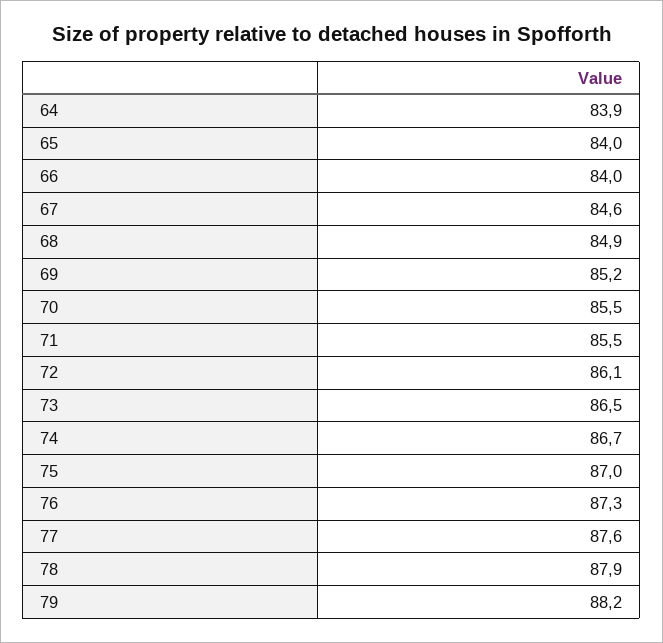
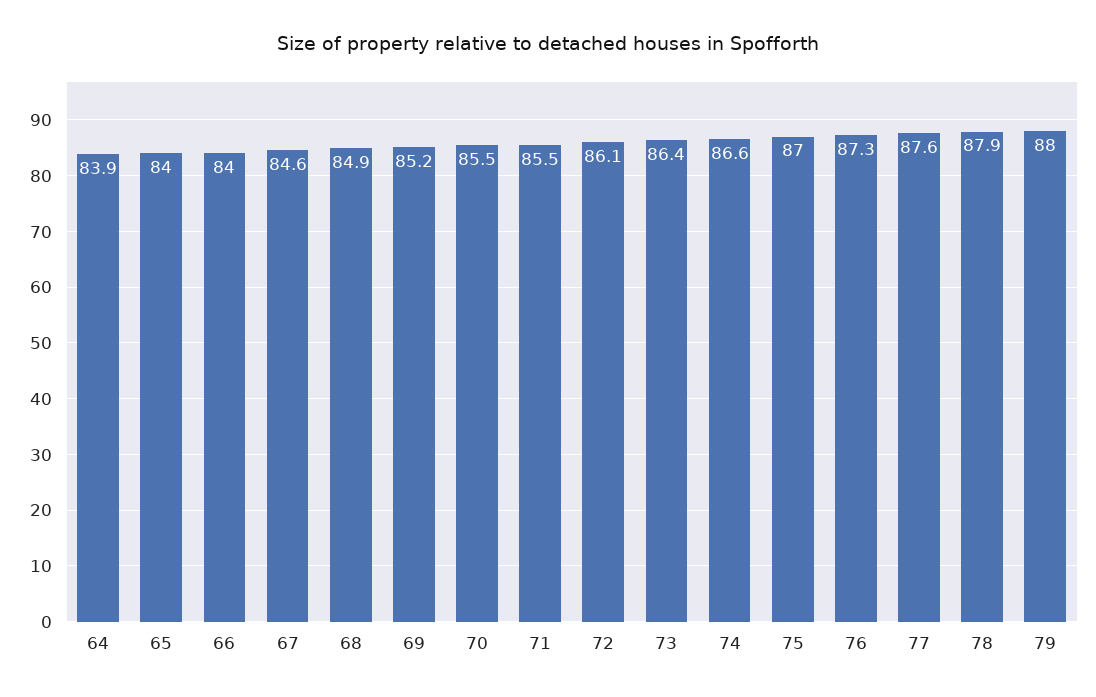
73: 86.5 -> 86.4
74: 86.7 -> 86.6
79: 88.2 -> 88

